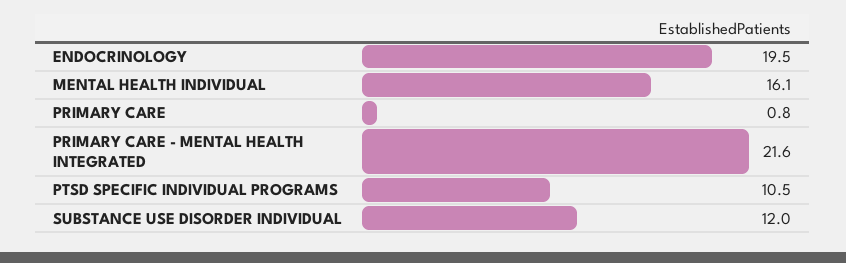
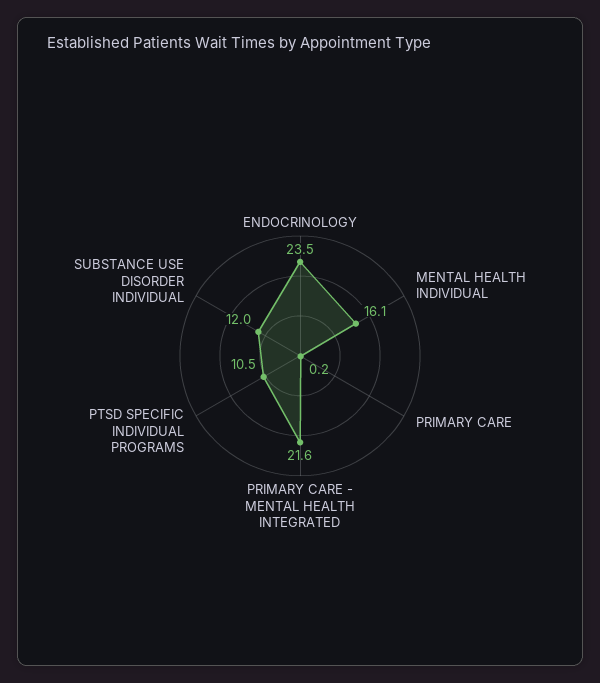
ENDOCRINOLOGY: 19.5 -> 23.5
PRIMARY CARE: 0.8 -> 0.2

